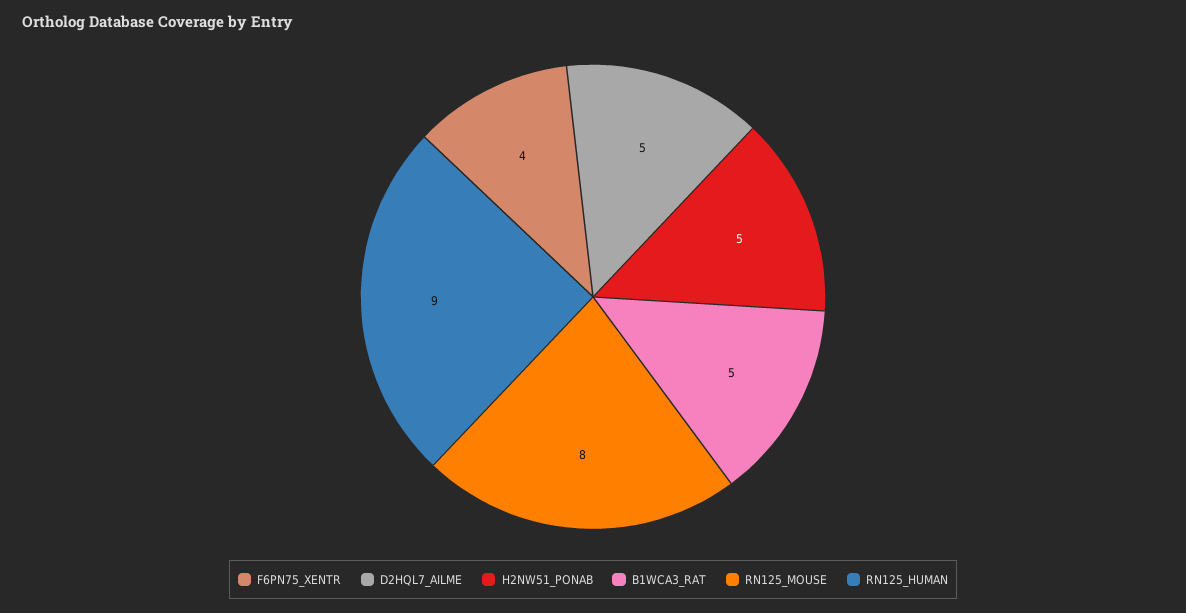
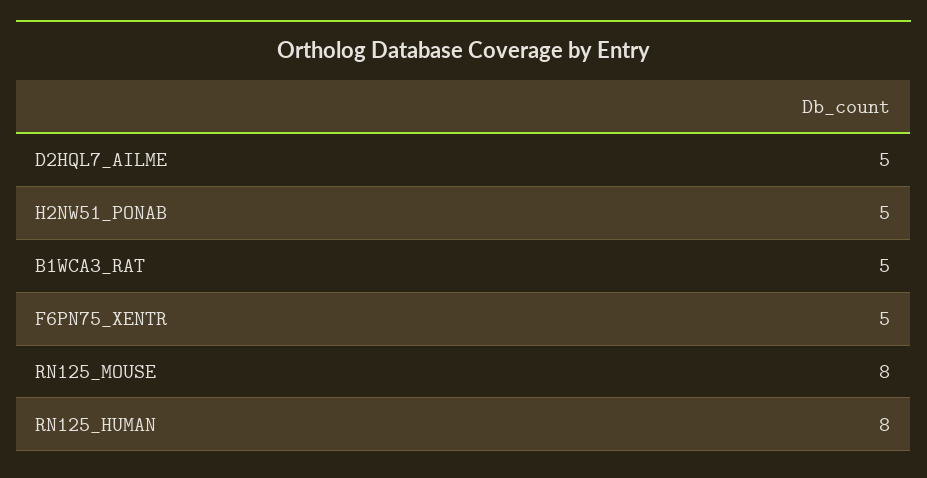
F6PN75_XENTR: 4 -> 5
RN125_HUMAN: 9 -> 8

